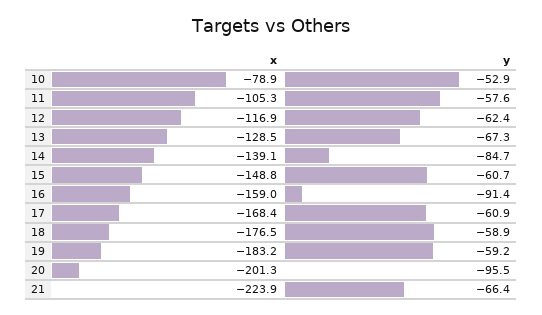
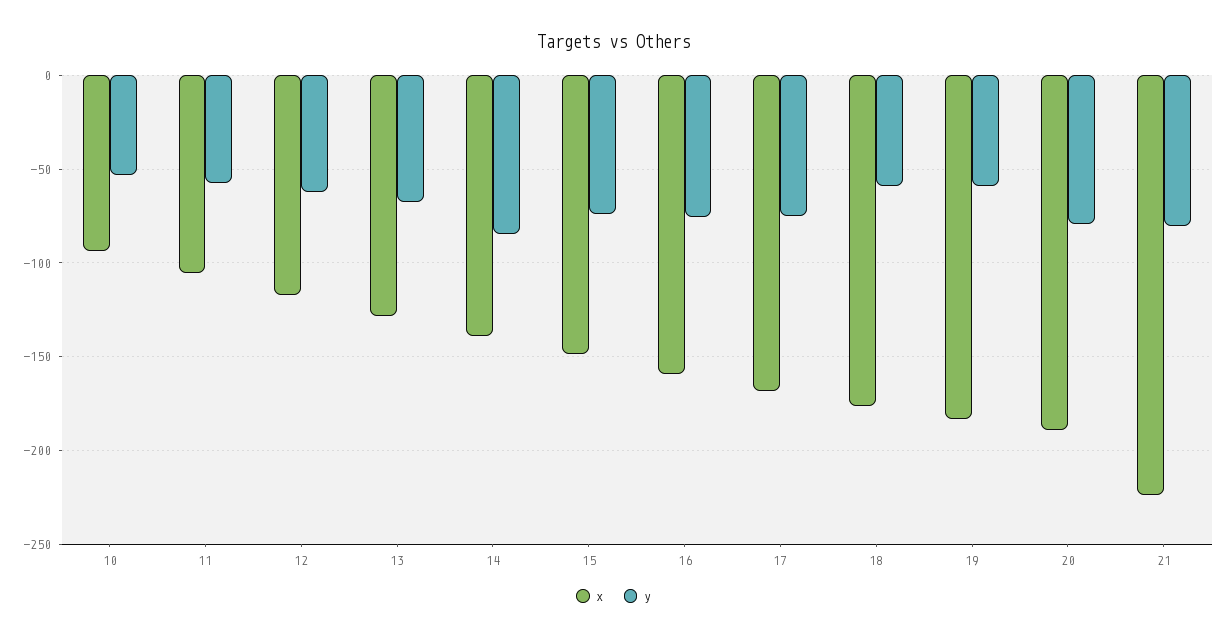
x, 10: -78.9 -> -95
y, 15: -60.7 -> -75
y, 16: -91.4 -> -75
y, 17: -60.9 -> -75
x, 20: -201.3 -> -190
y, 20: -95.5 -> -80
y, 21: -66.4 -> -80

